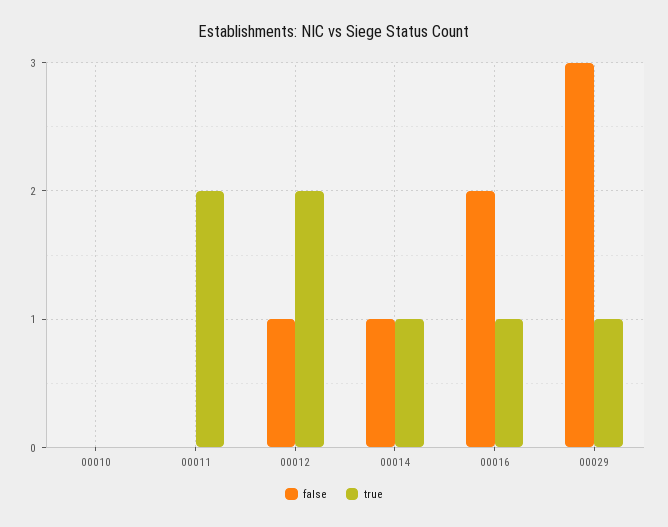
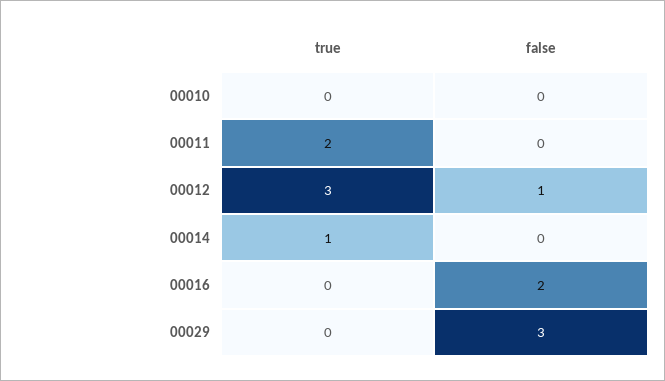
true, 00012: 2 -> 3
false, 00014: 1 -> 0
true, 00016: 1 -> 0
true, 00029: 1 -> 0

